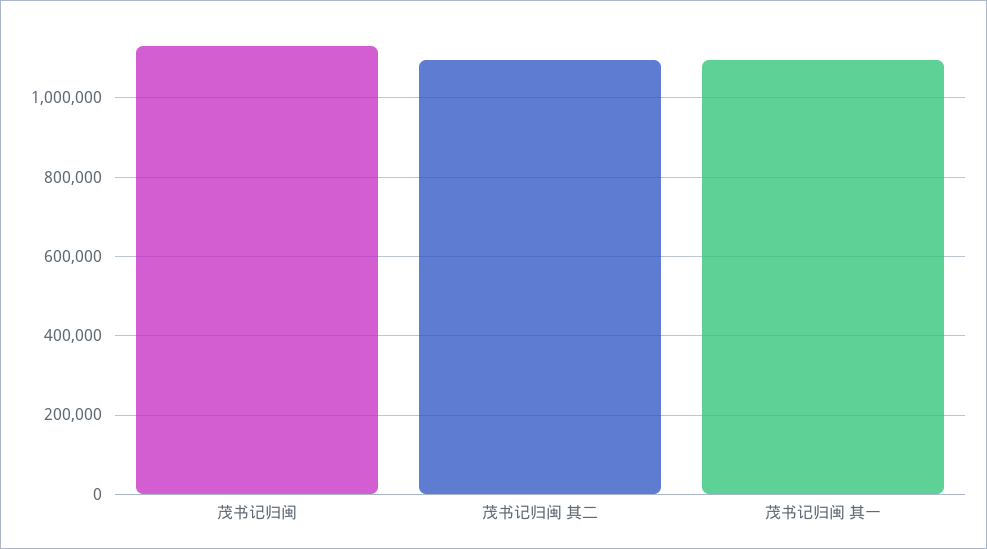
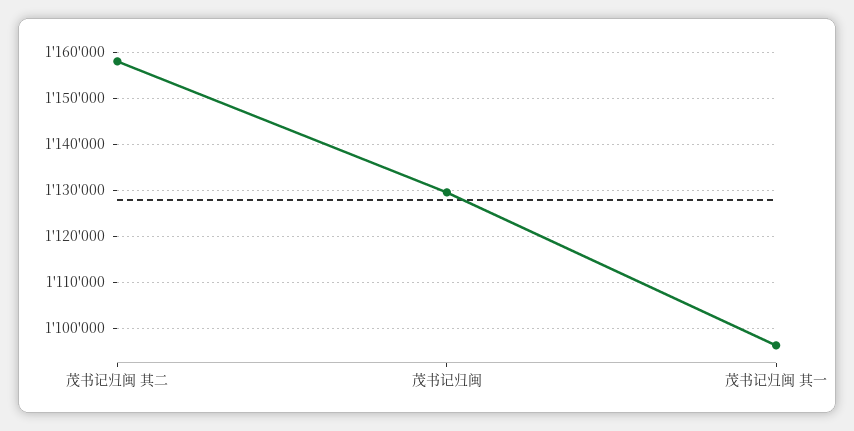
茂书记归闽 其二: 1100000 -> 1158000

